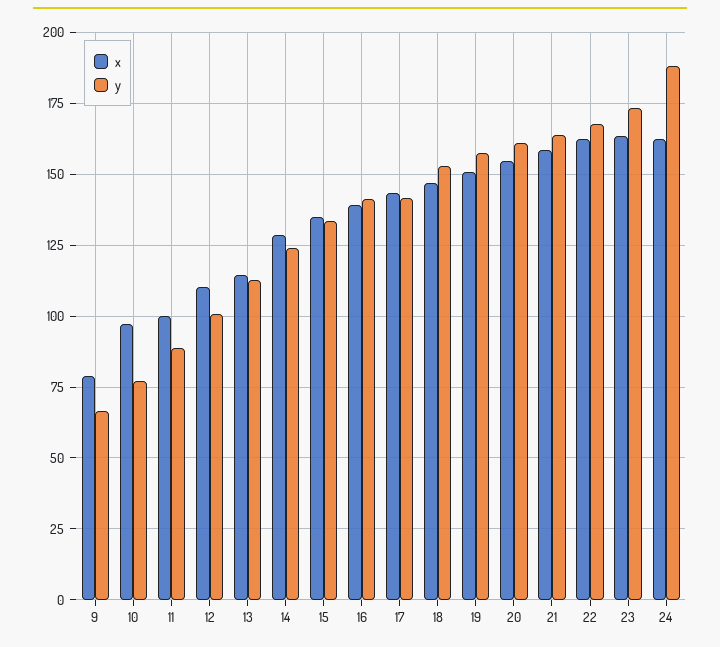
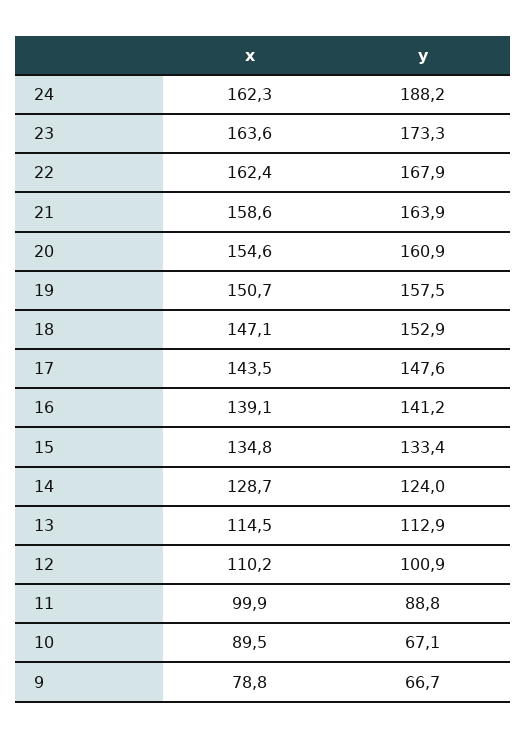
x, 10: 97.5 -> 89.5
y, 10: 77.5 -> 67.1
y, 17: 142.5 -> 147.6

